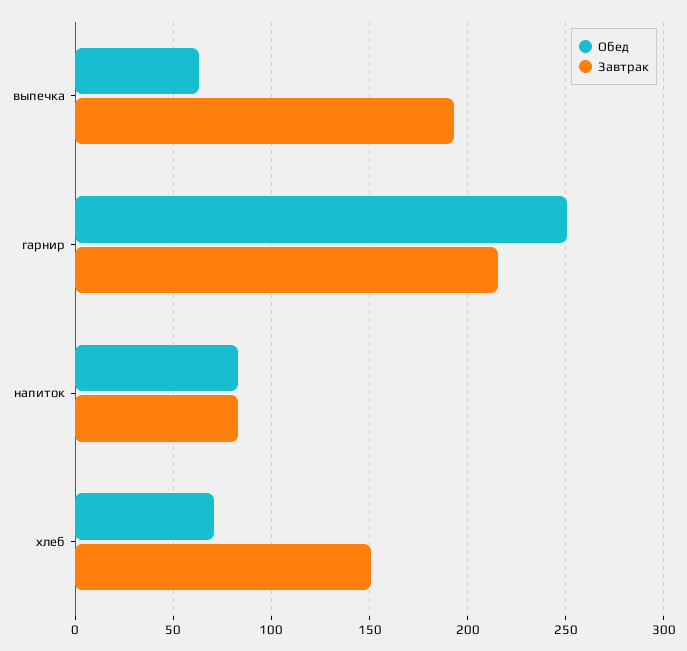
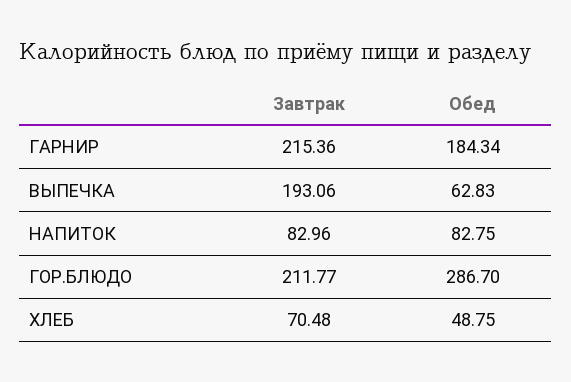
Обед, гарнир: 250 -> 184.34
Обед, хлеб: 70 -> 48.75
Завтрак, хлеб: 150 -> 70.48
Завтрак, ГОР.БЛЮДО: none -> 211.77
Обед, ГОР.БЛЮДО: none -> 286.7

